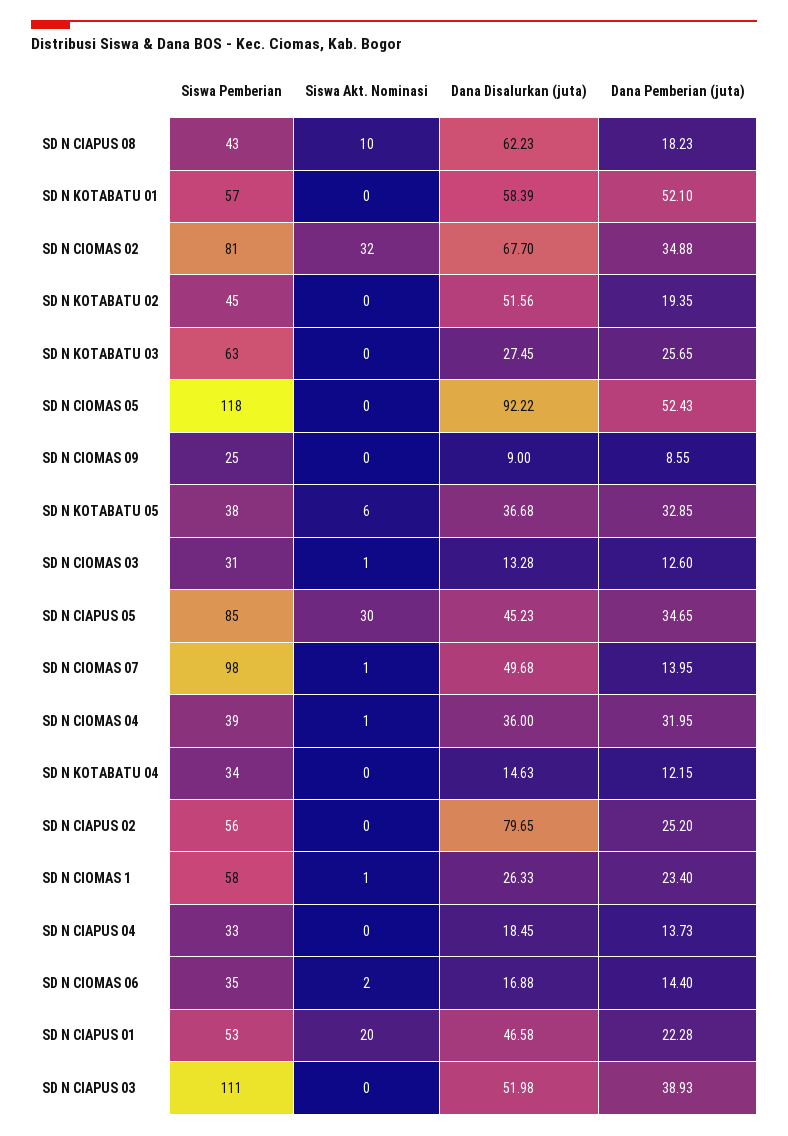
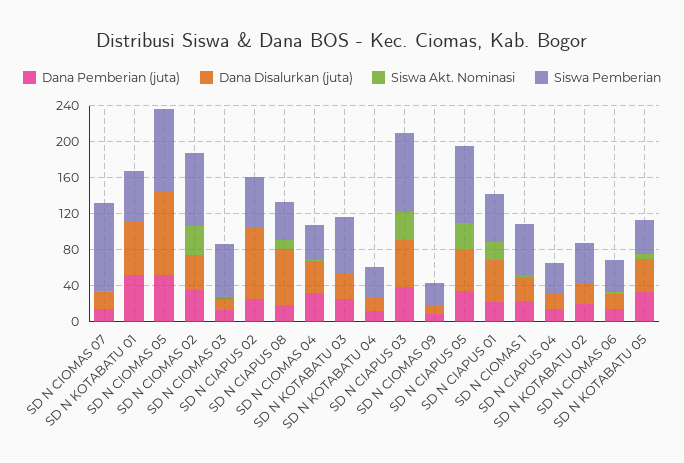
Dana Disalurkan (juta), SD N CIOMAS 02: 67.7 -> 40
Dana Disalurkan (juta), SD N KOTABATU 02: 51.56 -> 20
Siswa Pemberian, SD N CIOMAS 05: 118 -> 90
Siswa Pemberian, SD N CIOMAS 03: 31 -> 60
Dana Disalurkan (juta), SD N CIOMAS 07: 49.68 -> 20
Siswa Pemberian, SD N CIAPUS 03: 111 -> 90
Siswa Akt. Nominasi, SD N CIAPUS 03: 0 -> 30

